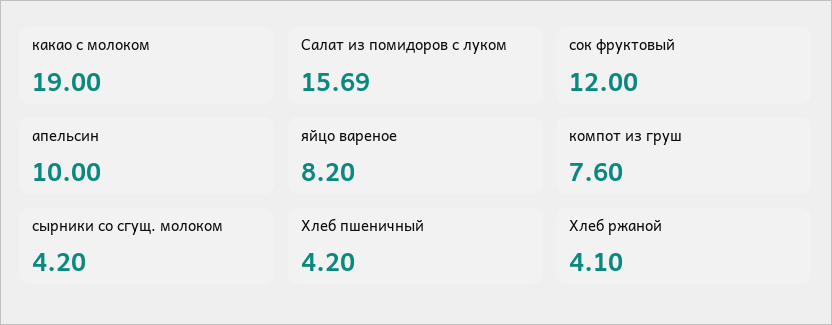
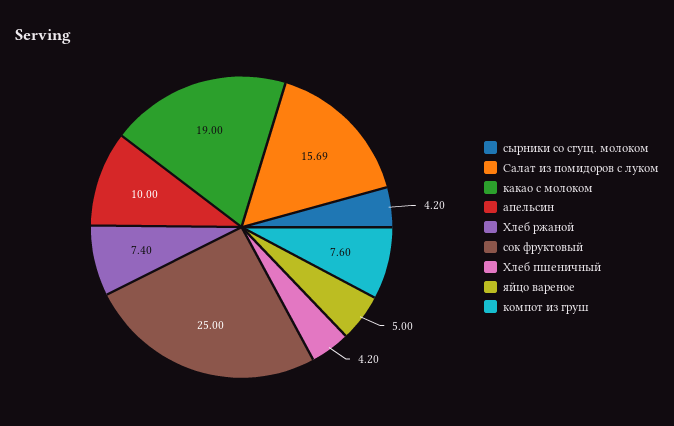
сок фруктовый: 12 -> 25
яйцо вареное: 8.2 -> 5
Хлеб ржаной: 4.1 -> 7.4

